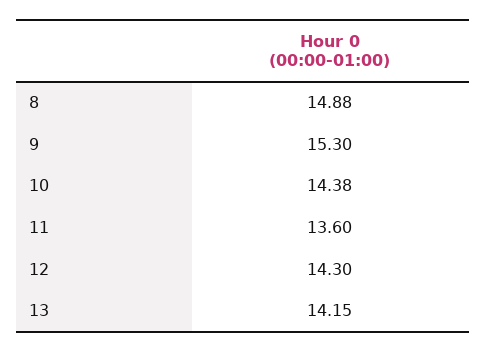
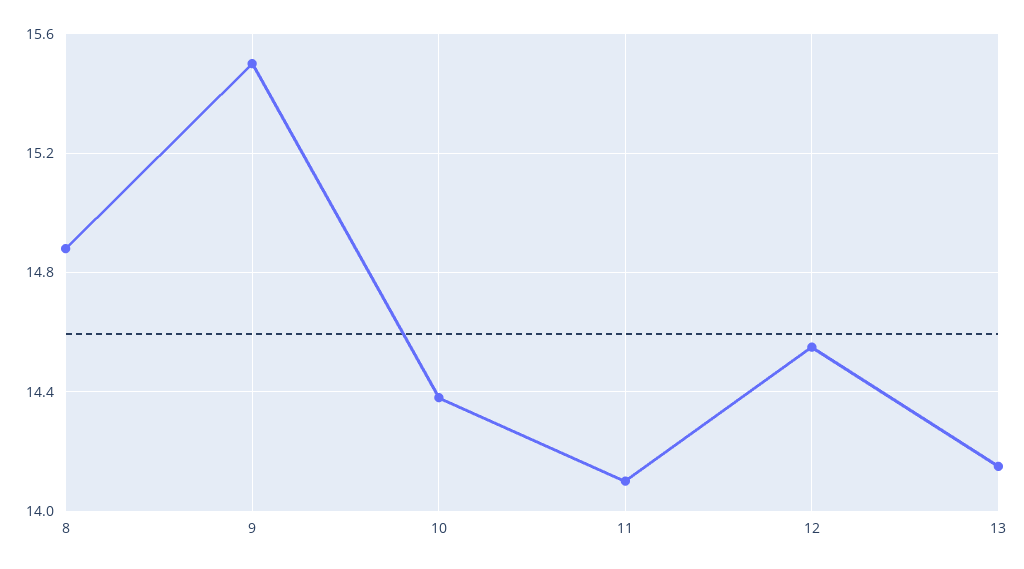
9: 15.3 -> 15.5
11: 13.6 -> 14.1
12: 14.3 -> 14.55

